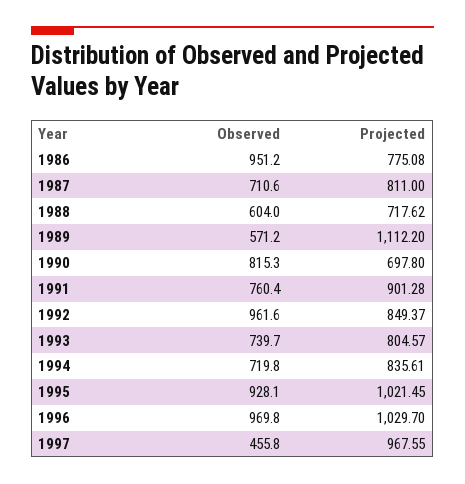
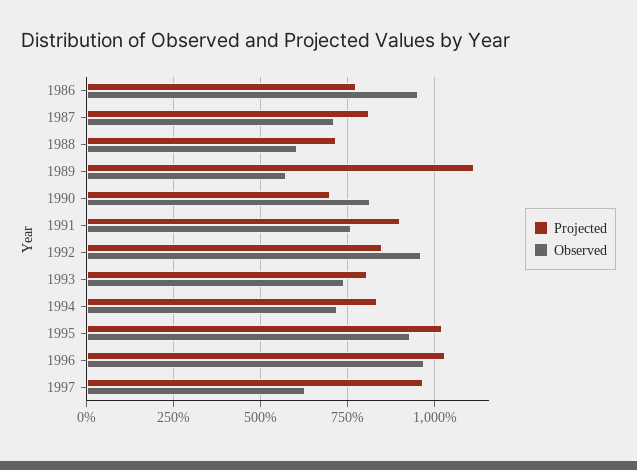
Observed, 1997: 455.8 -> 625

